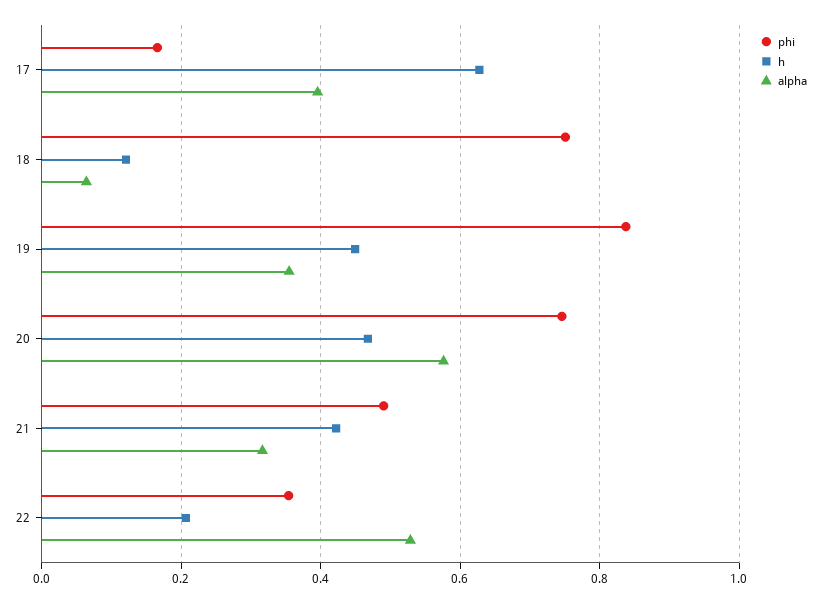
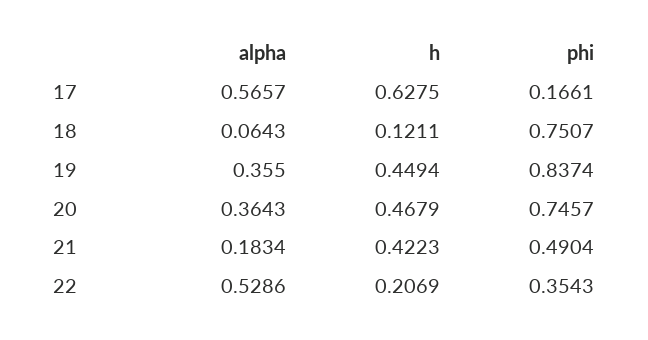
alpha, 17: 0.4 -> 0.5657
alpha, 20: 0.58 -> 0.3643
alpha, 21: 0.32 -> 0.1834

